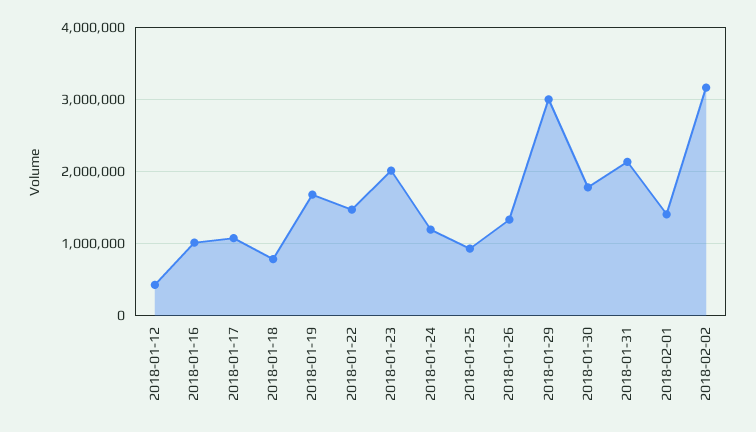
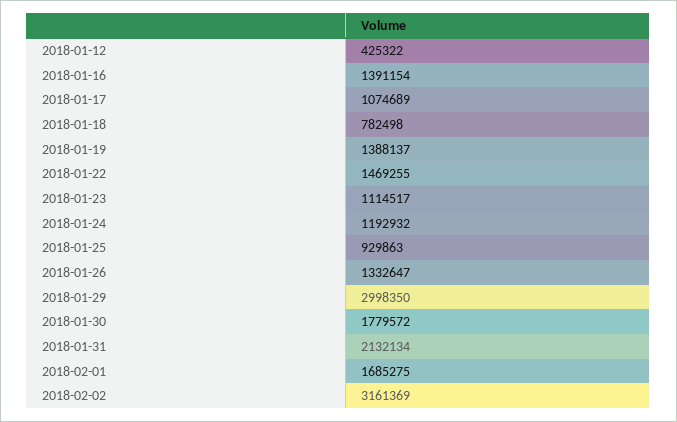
2018-01-16: 1000000 -> 1391154
2018-01-19: 1700000 -> 1388137
2018-01-23: 2000000 -> 1114517
2018-02-01: 1400000 -> 1685275

